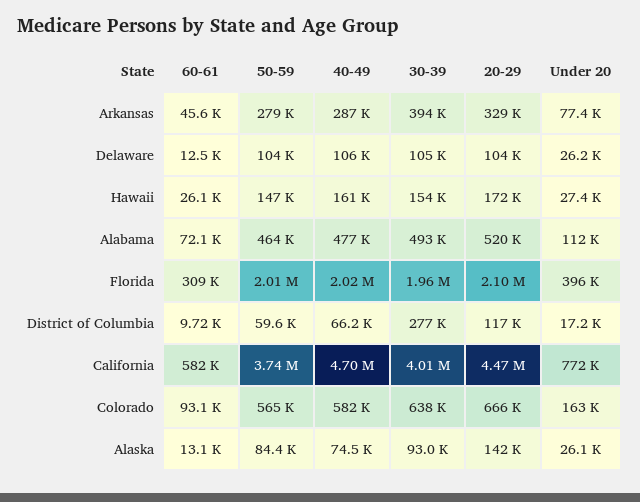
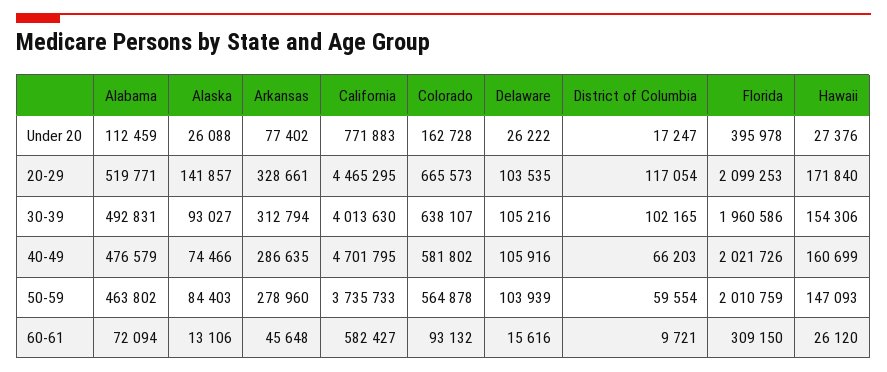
30-39, Arkansas: 394000 -> 312794
60-61, Delaware: 12500 -> 15616
30-39, District of Columbia: 277000 -> 102165

